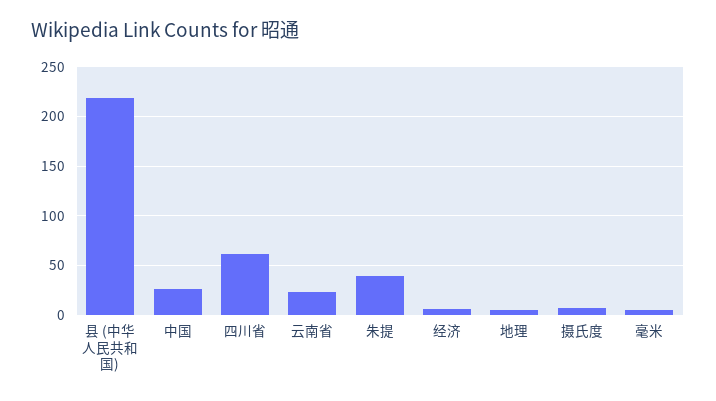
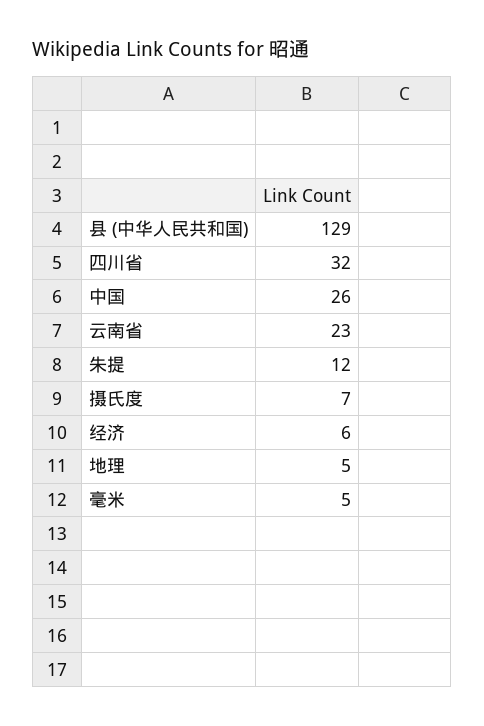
县 (中华人民共和国): 220 -> 129
四川省: 60 -> 32
朱提: 40 -> 12

